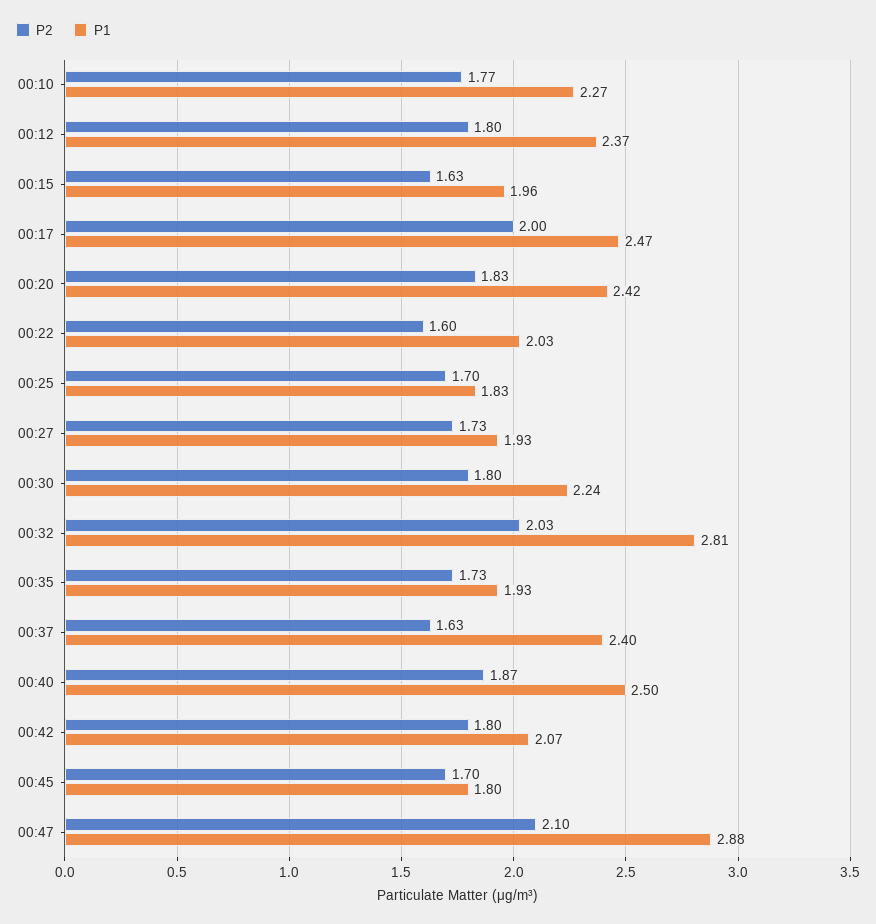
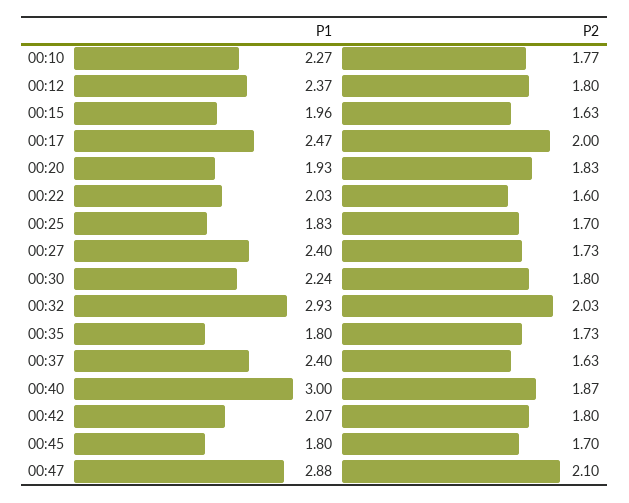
P1, 00:20: 2.42 -> 1.93
P1, 00:27: 1.93 -> 2.4
P1, 00:32: 2.81 -> 2.93
P1, 00:35: 1.93 -> 1.8
P1, 00:40: 2.5 -> 3

